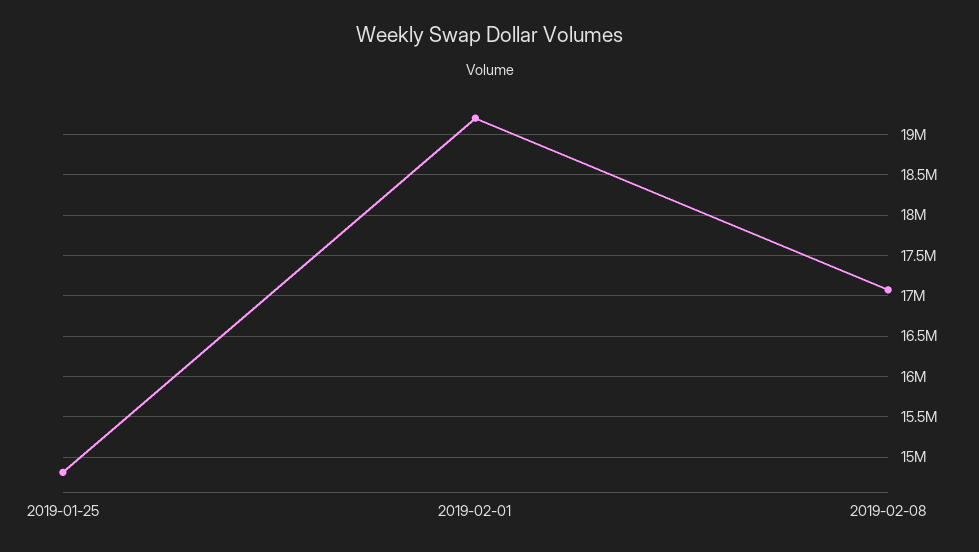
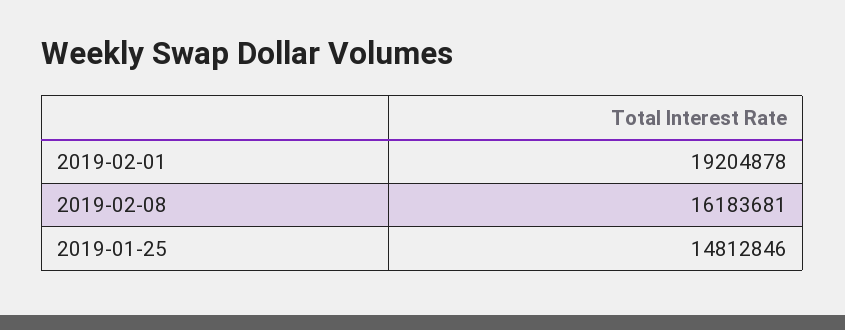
2019-02-08: 17100000 -> 16183681

